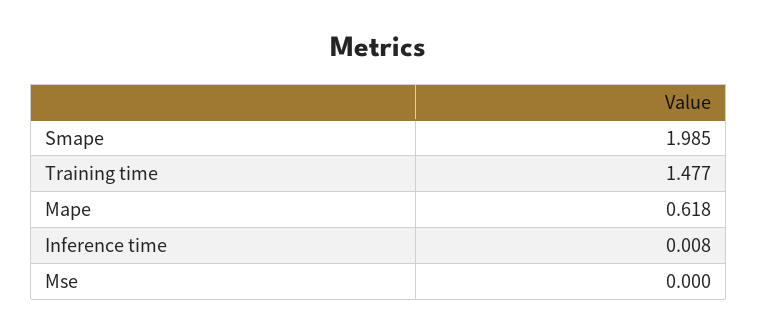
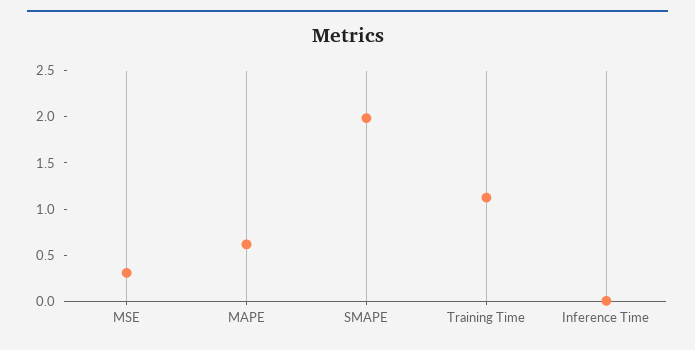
Training time: 1.477 -> 1.1
Mse: 0 -> 0.3

